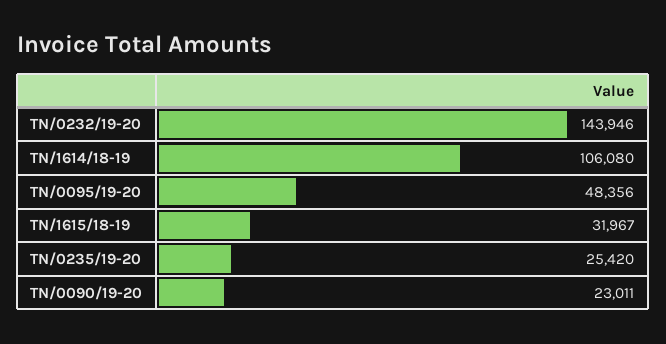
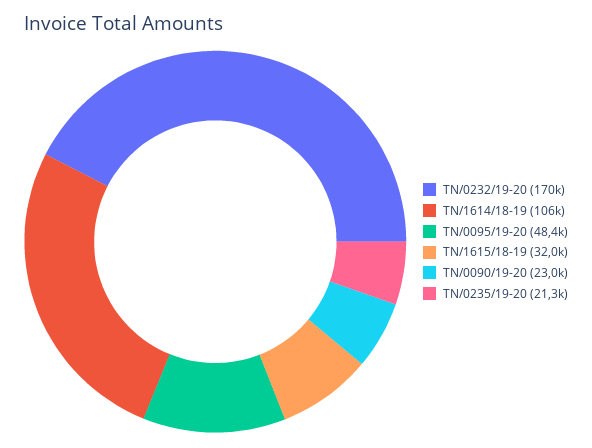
TN/0232/19-20: 143946 -> 170000
TN/0235/19-20: 25420 -> 21300

